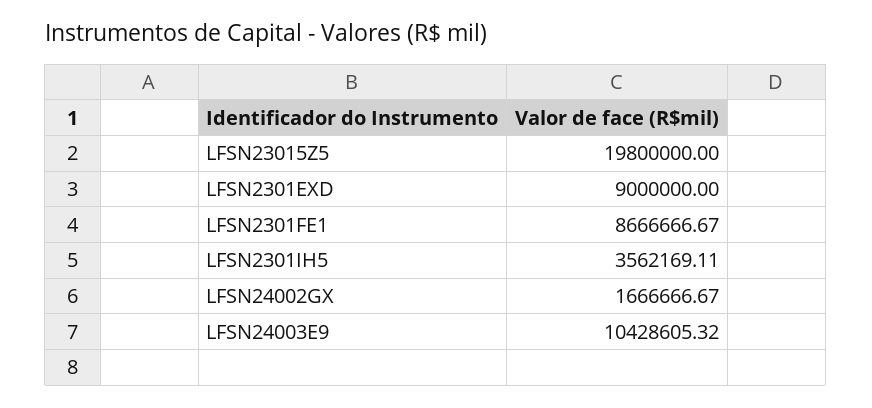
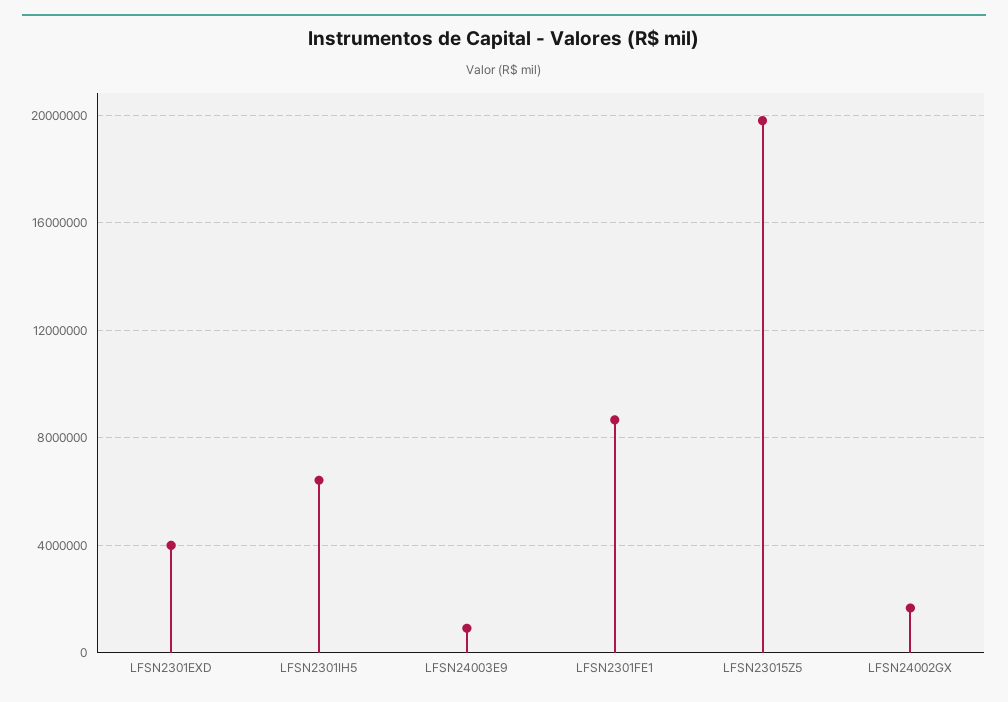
LFSN2301EXD: 9000000 -> 4000000
LFSN2301IH5: 3562169.11 -> 6500000
LFSN24003E9: 10428605.32 -> 1000000

